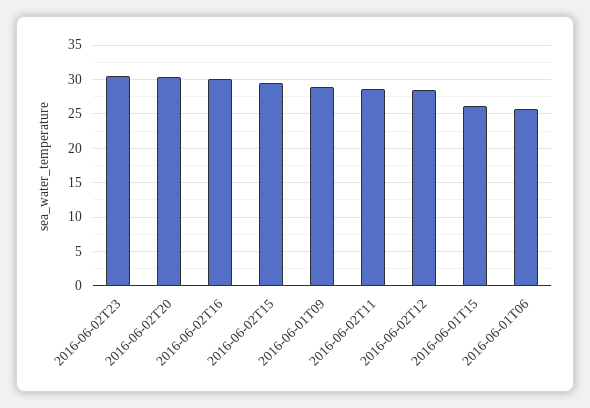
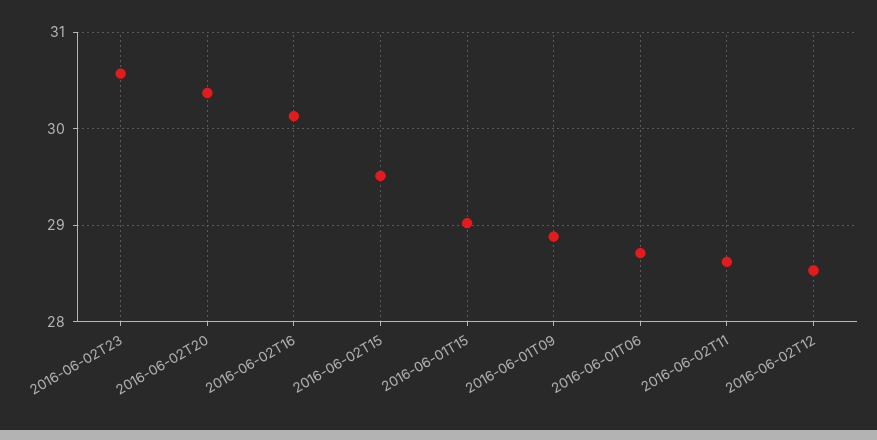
2016-06-01T15: 26 -> 29
2016-06-01T06: 26 -> 28.7

